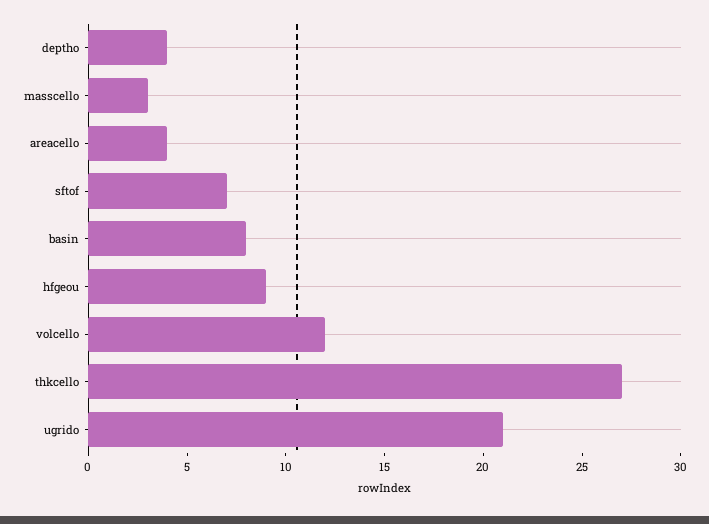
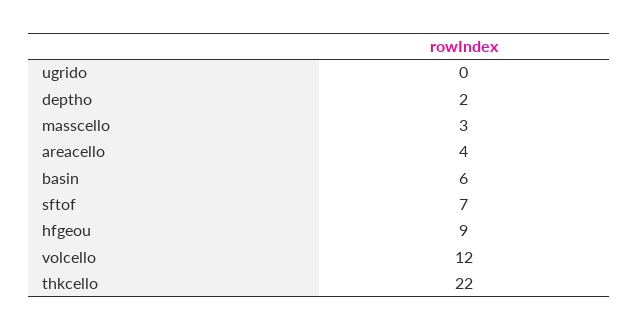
deptho: 4 -> 2
basin: 8 -> 6
thkcello: 27 -> 22
ugrido: 21 -> 0

